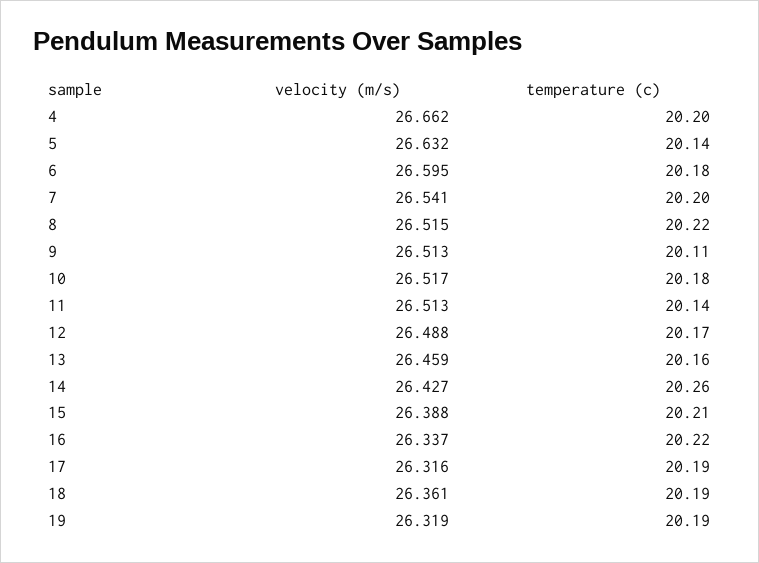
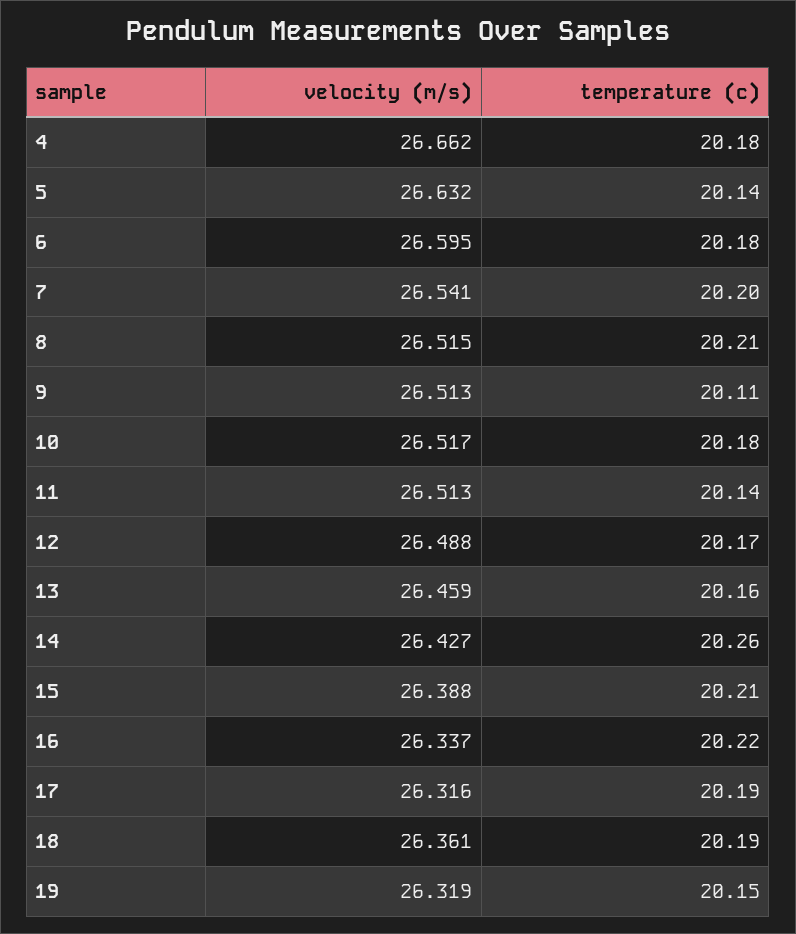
temperature (c), 4: 20.2 -> 20.18
temperature (c), 8: 20.22 -> 20.21
temperature (c), 19: 20.19 -> 20.15

